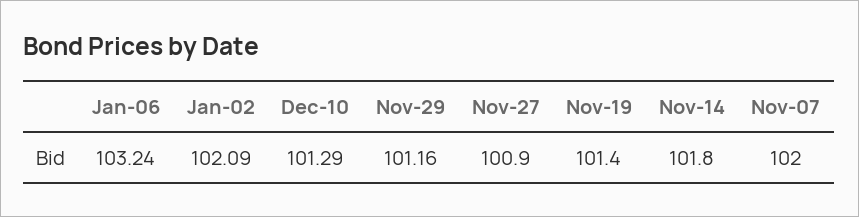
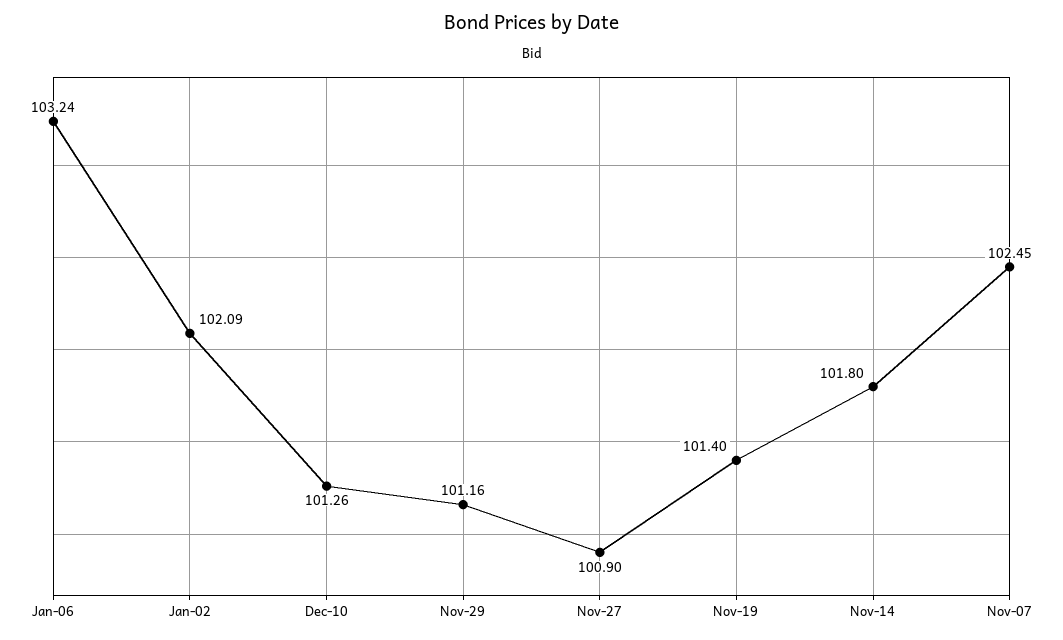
Dec-10: 101.29 -> 101.26
Nov-07: 102 -> 102.45

